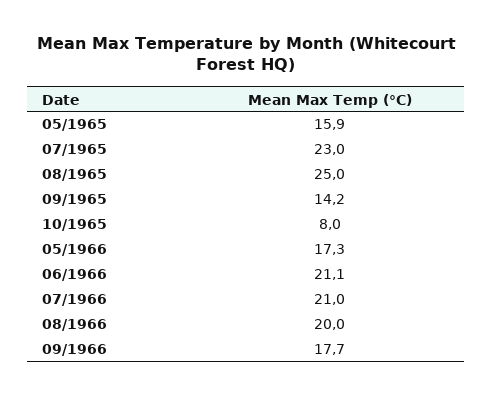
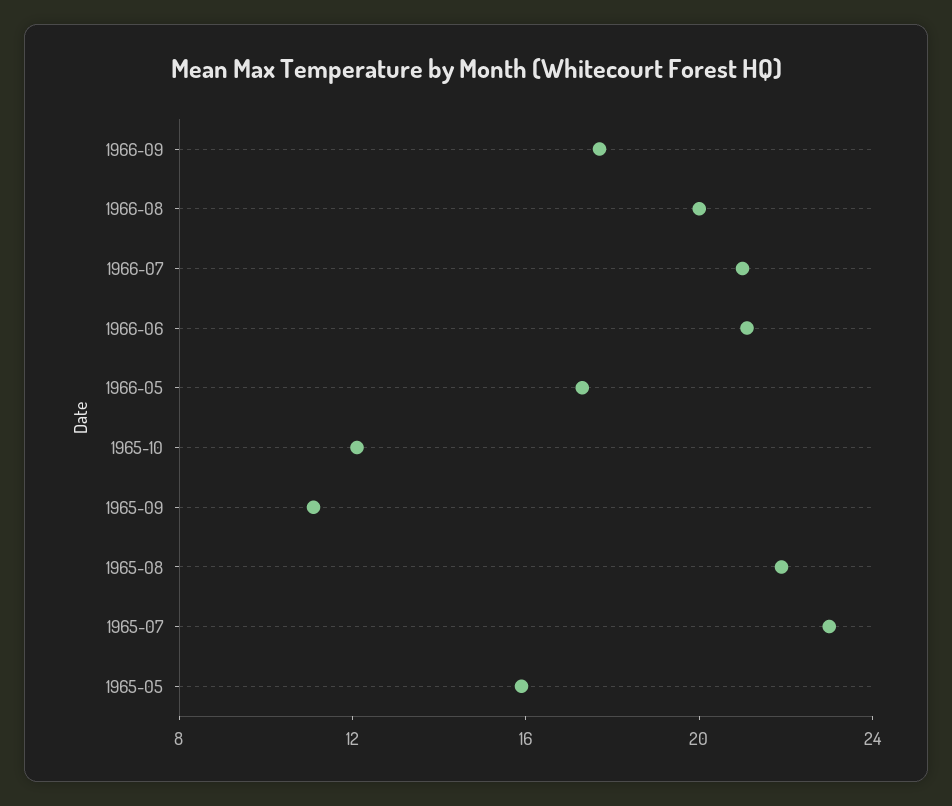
08/1965: 25 -> 22
09/1965: 14.2 -> 11
10/1965: 8 -> 12

